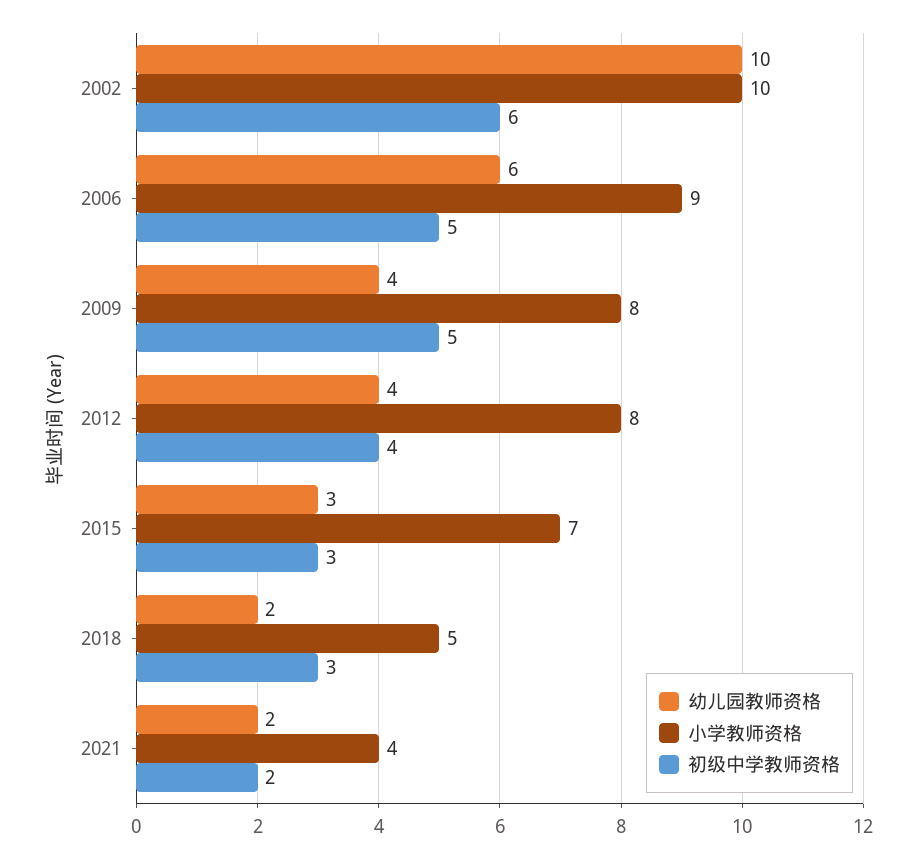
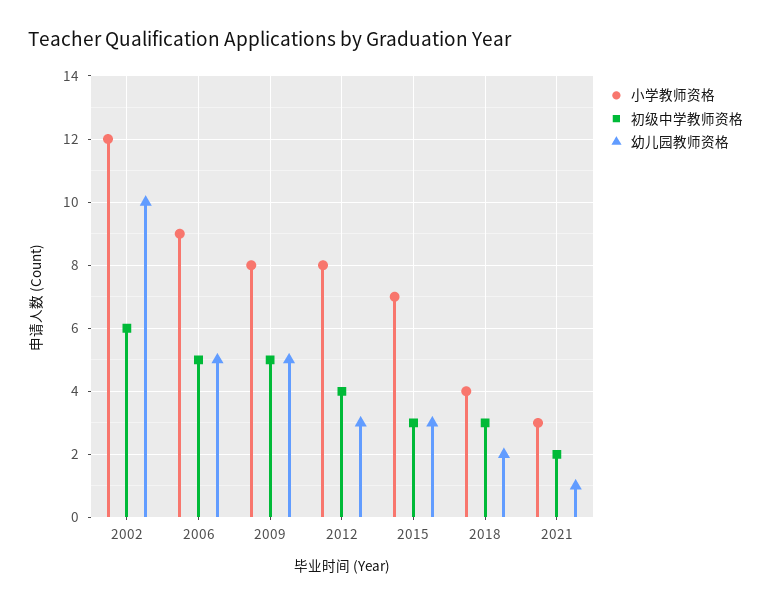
小学教师资格, 2002: 10 -> 12
幼儿园教师资格, 2006: 6 -> 5
幼儿园教师资格, 2009: 4 -> 5
幼儿园教师资格, 2012: 4 -> 3
小学教师资格, 2018: 5 -> 4
幼儿园教师资格, 2021: 2 -> 1
小学教师资格, 2021: 4 -> 3

